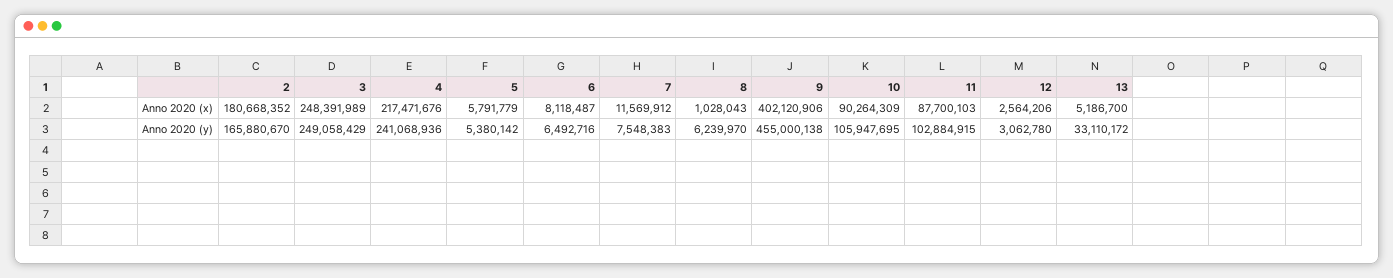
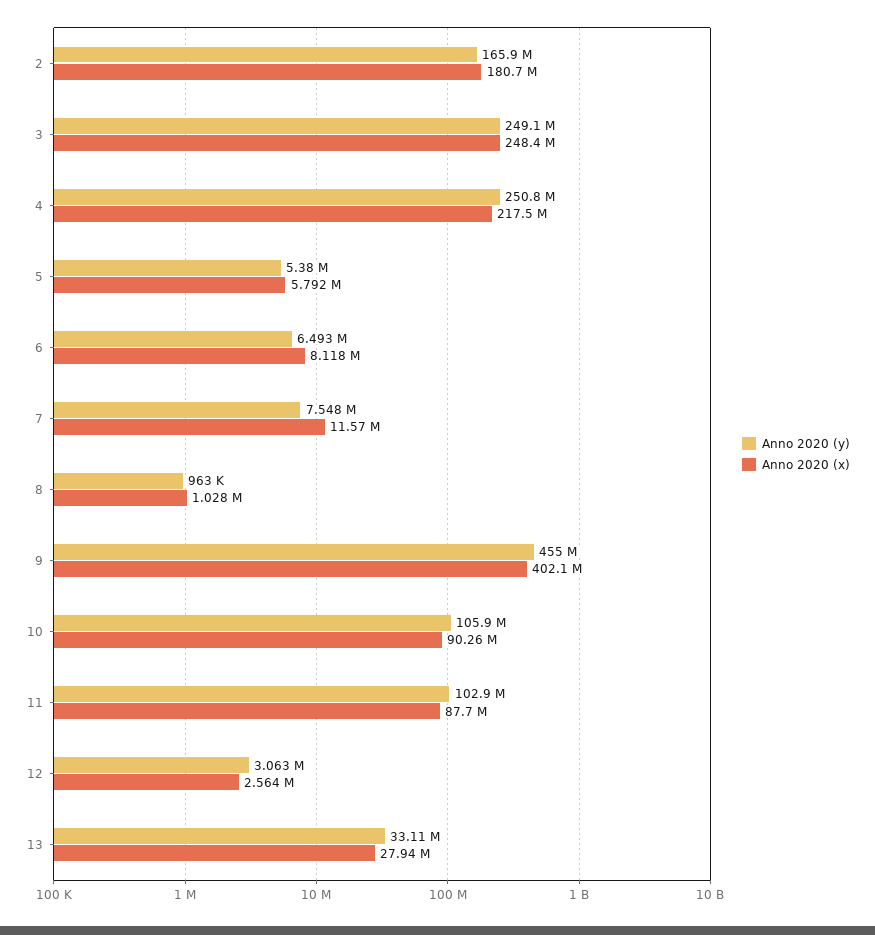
Anno 2020 (x), 13: 5186700 -> 27940000
Anno 2020 (y), 4: 241068936 -> 250800000
Anno 2020 (y), 8: 6239970 -> 963000

